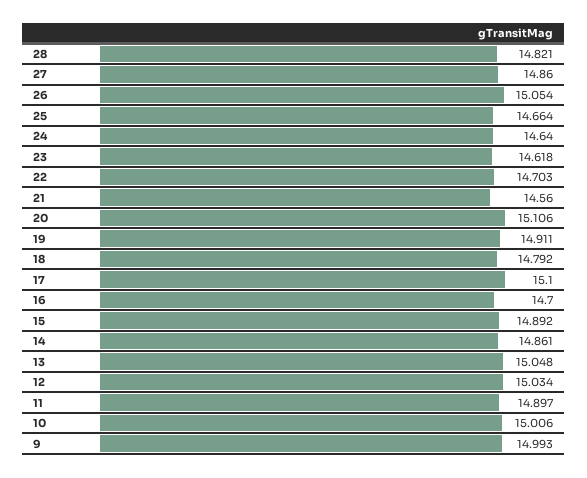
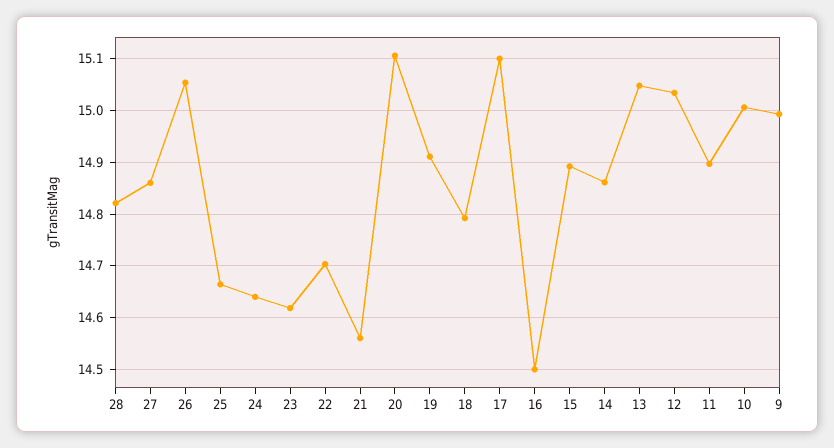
16: 14.7 -> 14.5

